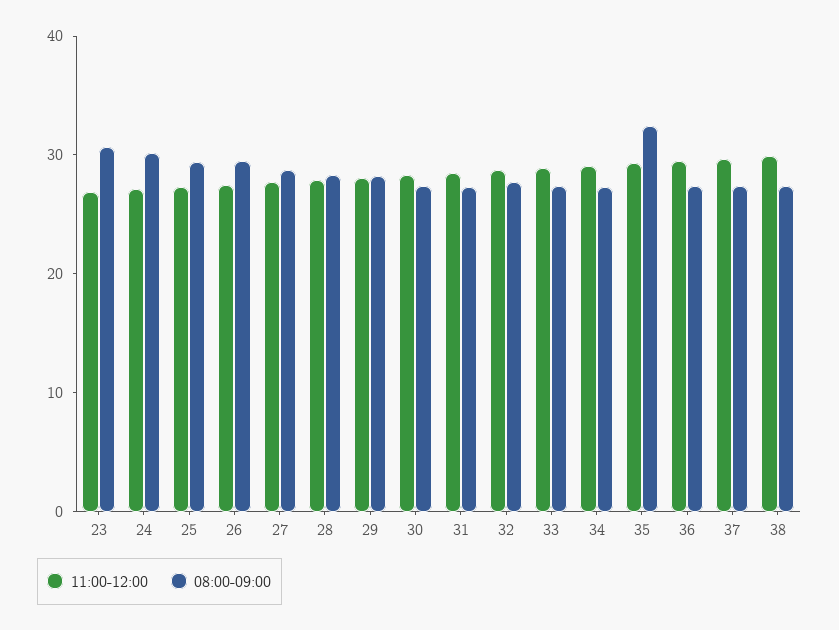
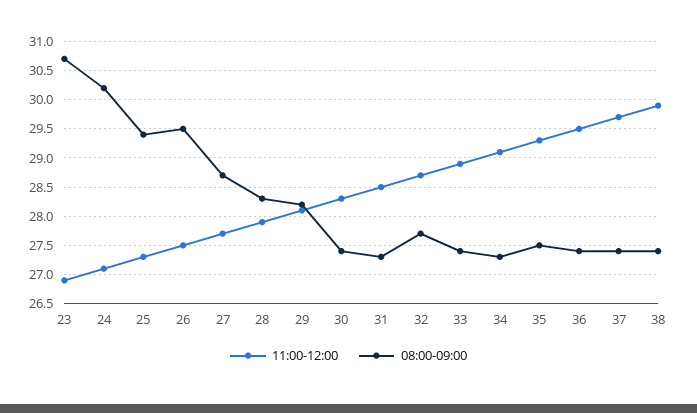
08:00-09:00, 35: 32 -> 27.5

